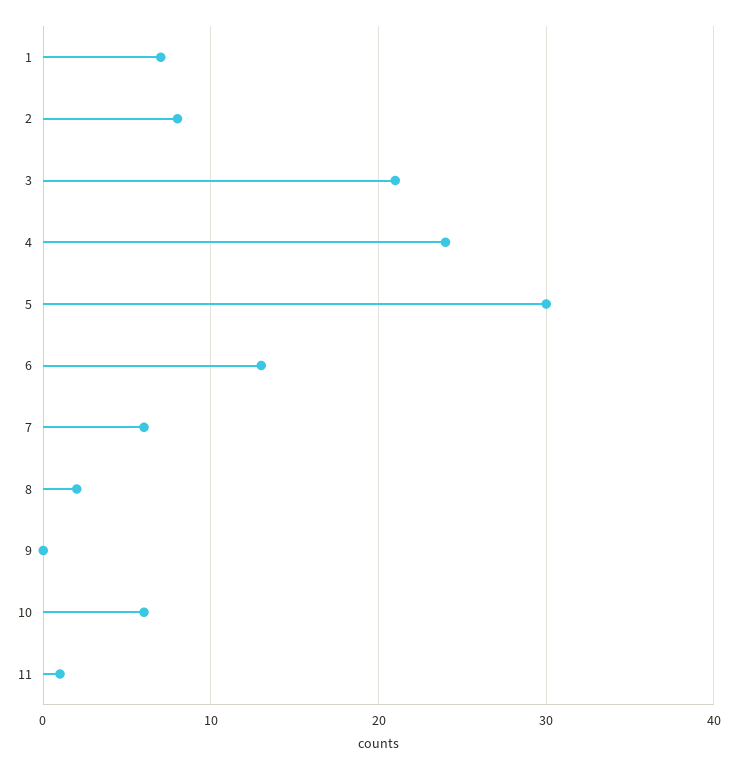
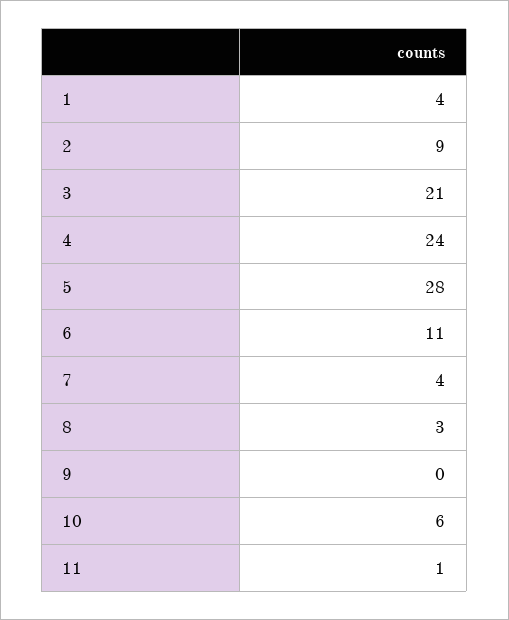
1: 7 -> 4
2: 8 -> 9
5: 30 -> 28
6: 13 -> 11
7: 6 -> 4
8: 2 -> 3

